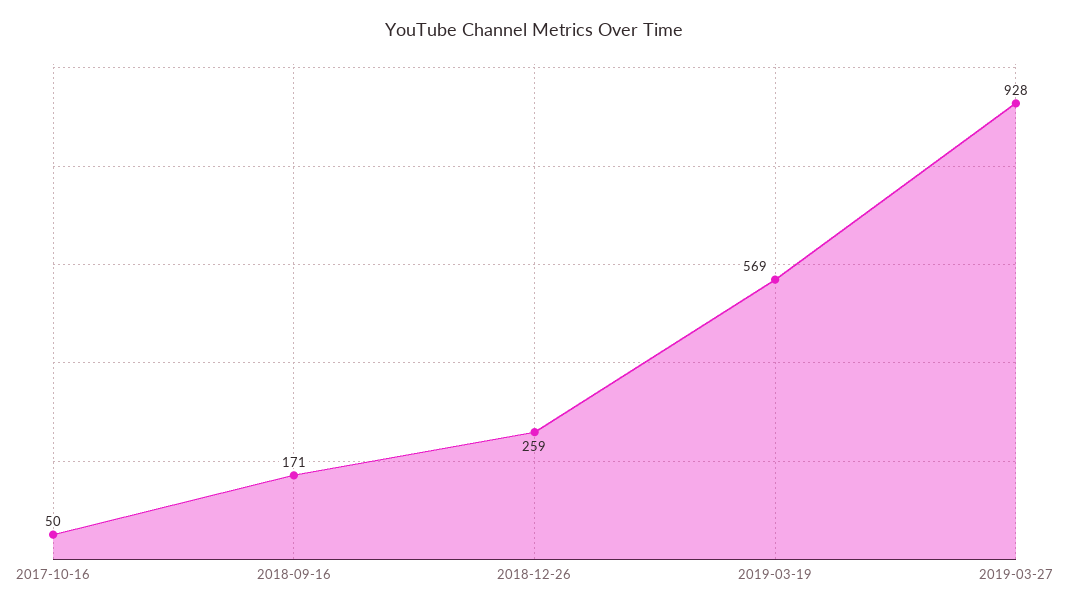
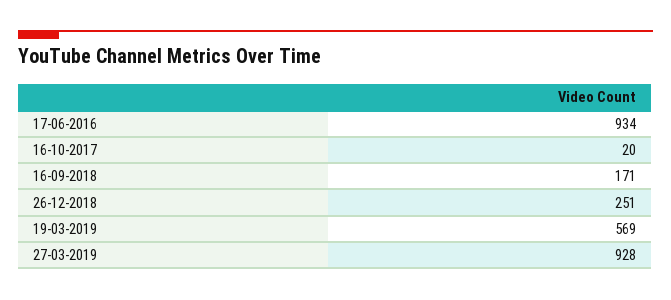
2017-10-16: 50 -> 20
2018-12-26: 259 -> 251
17-06-2016: none -> 934

